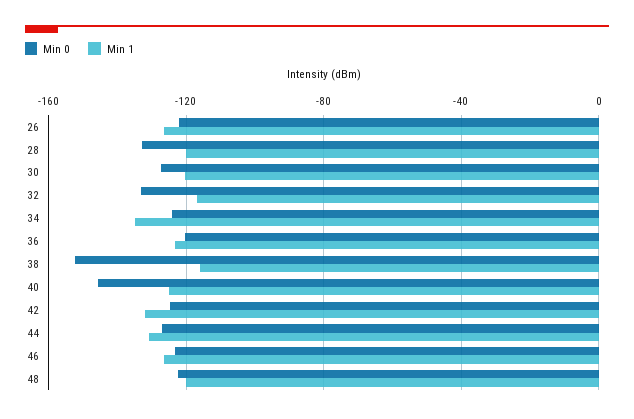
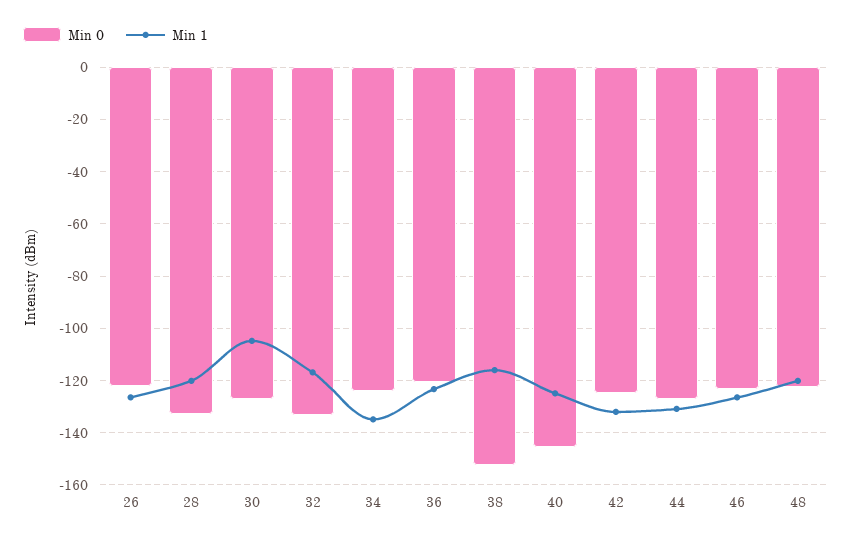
Min 1, 30: -120 -> -105

